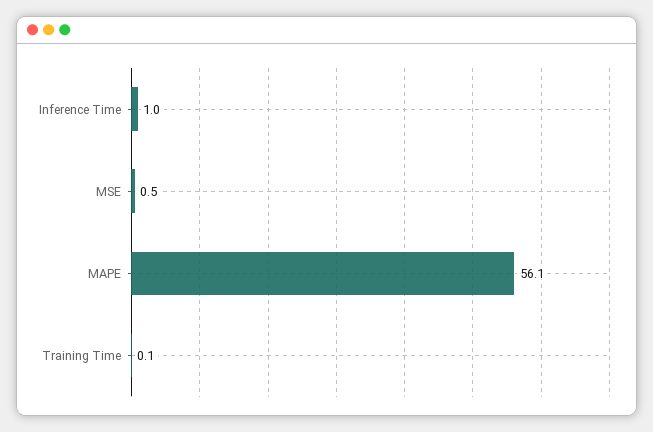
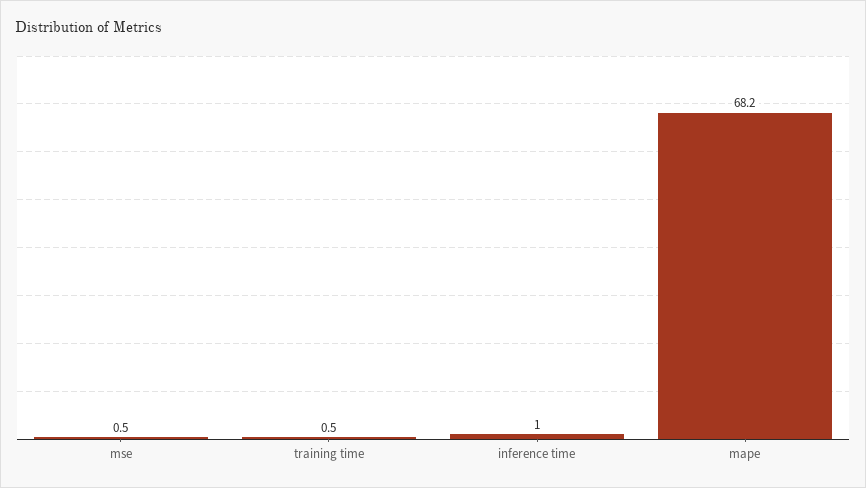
MAPE: 56.1 -> 68.2
Training Time: 0.1 -> 0.5

